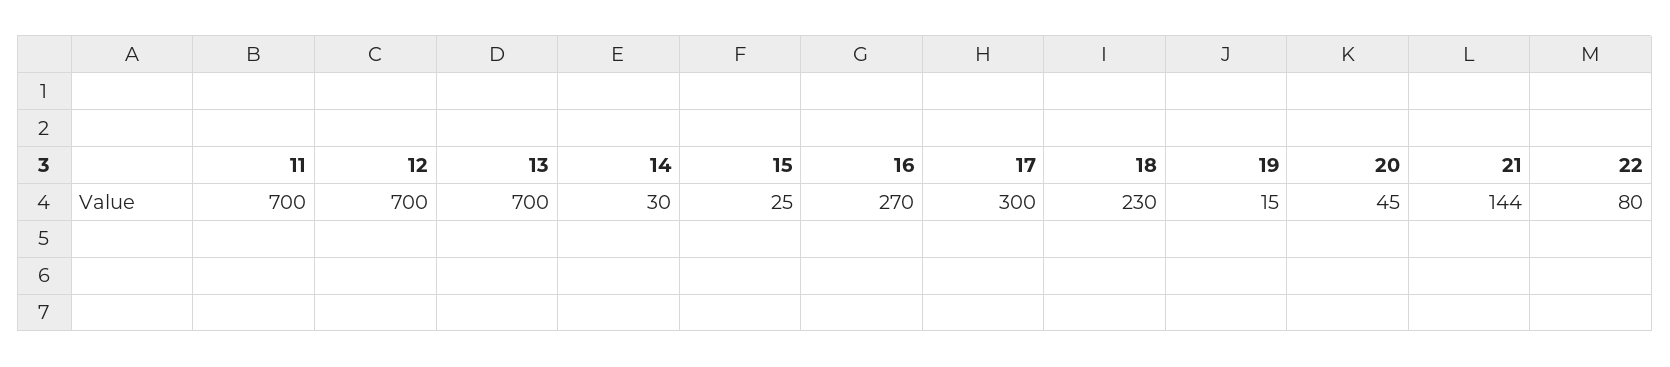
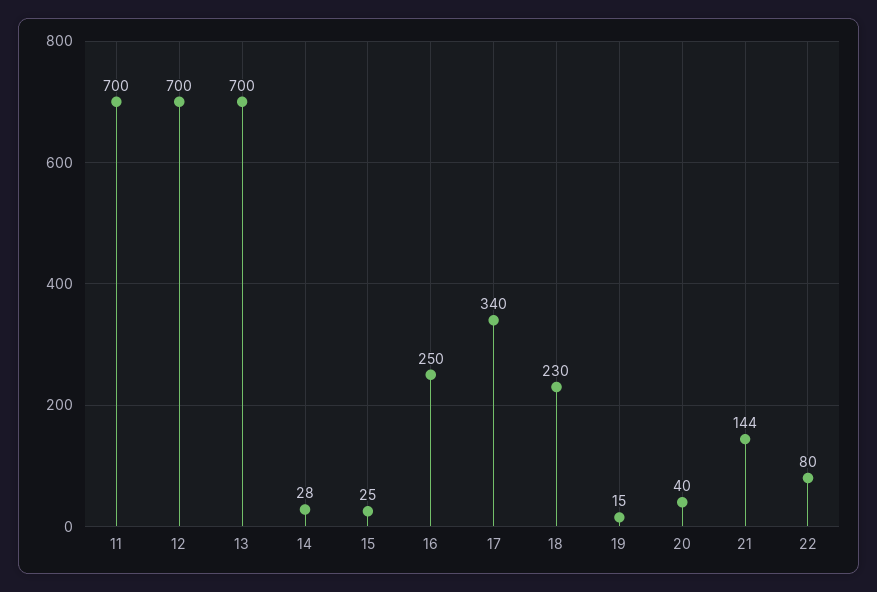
14: 30 -> 28
16: 270 -> 250
17: 300 -> 340
20: 45 -> 40

